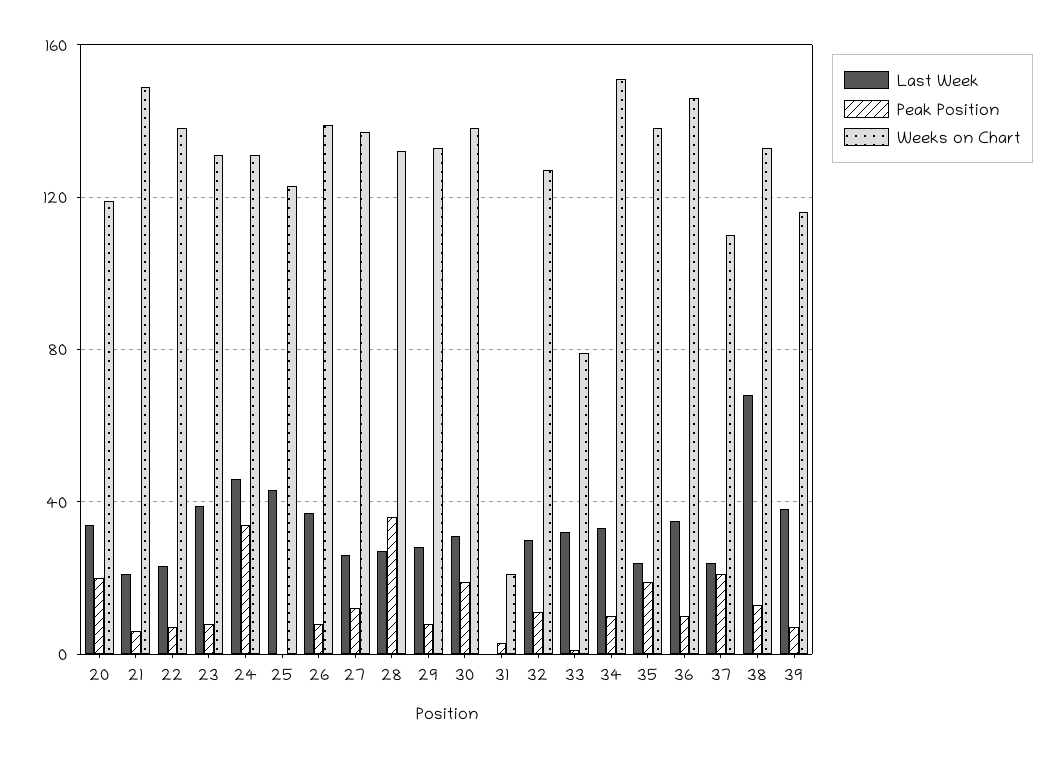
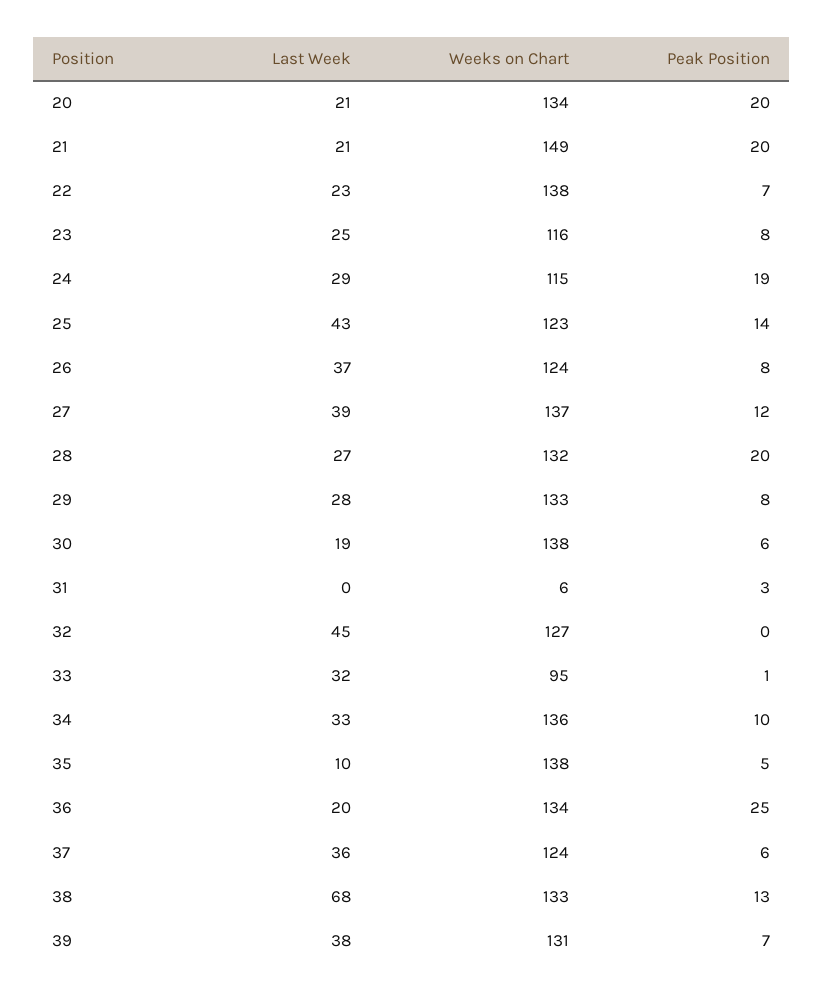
Last Week, 20: 35 -> 21
Weeks on Chart, 20: 120 -> 134
Peak Position, 21: 5 -> 20
Last Week, 23: 40 -> 25
Weeks on Chart, 23: 130 -> 116
Last Week, 24: 45 -> 29
Peak Position, 24: 35 -> 19
Weeks on Chart, 24: 130 -> 115
Peak Position, 25: 0 -> 14
Weeks on Chart, 26: 140 -> 124
Last Week, 27: 25 -> 39
Peak Position, 28: 35 -> 20
Last Week, 30: 30 -> 19
Peak Position, 30: 20 -> 6
Weeks on Chart, 31: 20 -> 6
Last Week, 32: 30 -> 45
Peak Position, 32: 10 -> 0
Weeks on Chart, 33: 80 -> 95
Weeks on Chart, 34: 150 -> 136
Last Week, 35: 25 -> 10
Peak Position, 35: 20 -> 5
Last Week, 36: 35 -> 20
Peak Position, 36: 10 -> 25
Weeks on Chart, 36: 145 -> 134
Last Week, 37: 25 -> 36
Peak Position, 37: 20 -> 6
Weeks on Chart, 37: 110 -> 124
Weeks on Chart, 39: 115 -> 131

